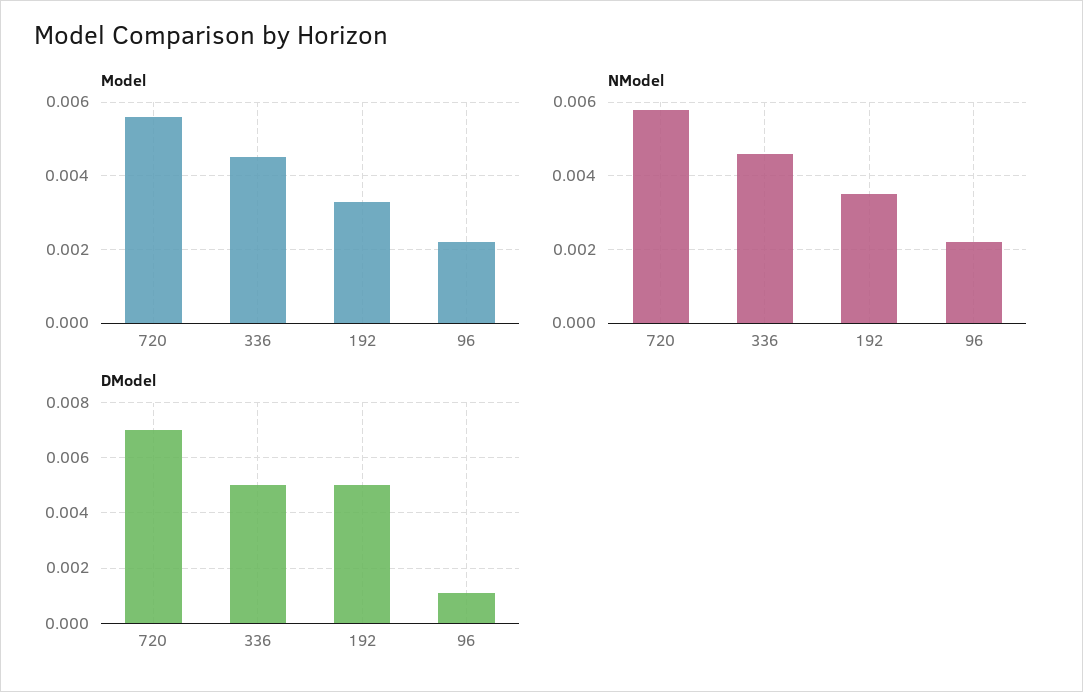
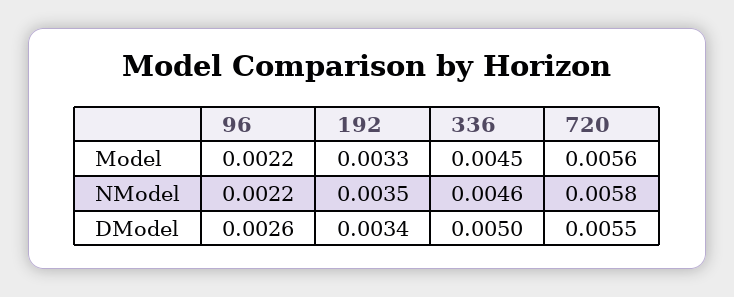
DModel, 720: 0.007 -> 0.0055
DModel, 192: 0.005 -> 0.0034
DModel, 96: 0.001 -> 0.0026

